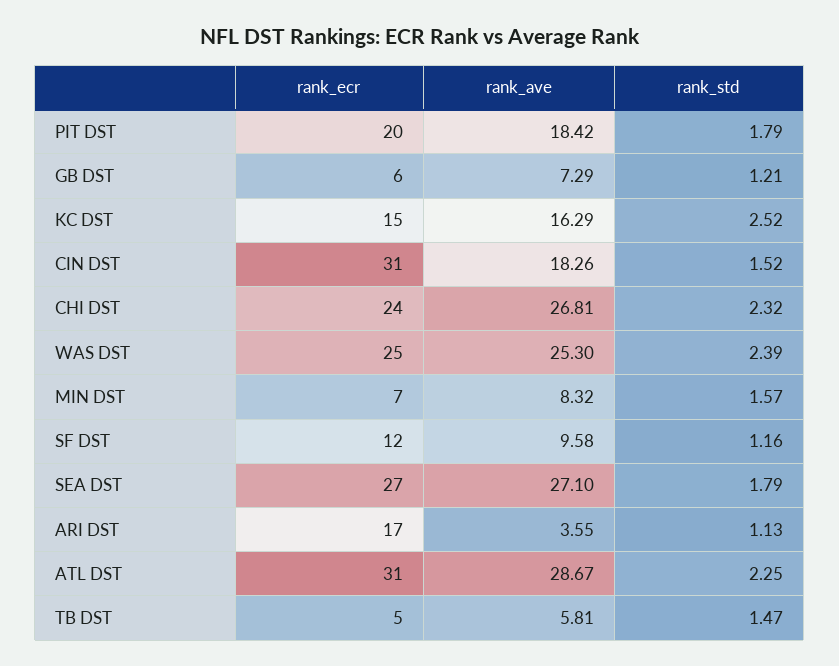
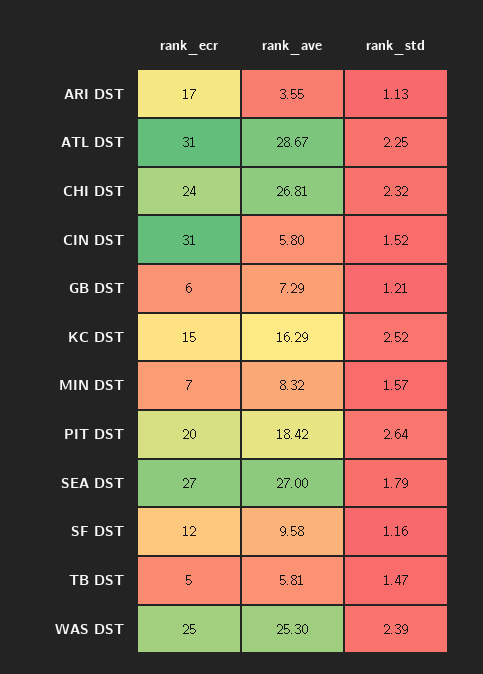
rank_std, PIT DST: 1.79 -> 2.64
rank_ave, CIN DST: 18.26 -> 5.8
rank_ave, SEA DST: 27.1 -> 27

